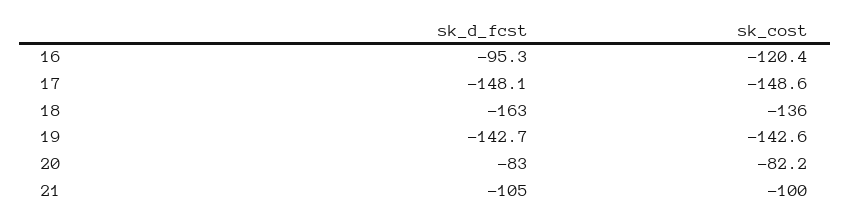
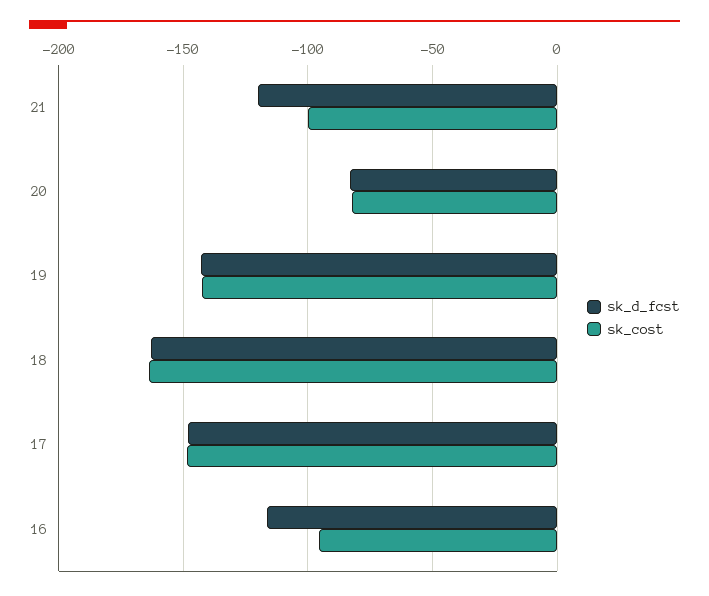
sk_d_fcst, 16: -95.3 -> -115
sk_cost, 16: -120.4 -> -95
sk_cost, 18: -136 -> -165
sk_d_fcst, 21: -105 -> -120

